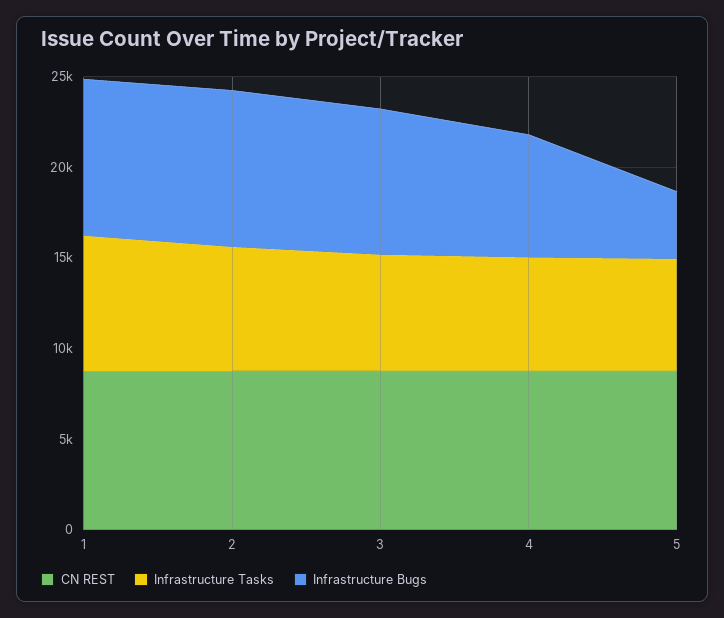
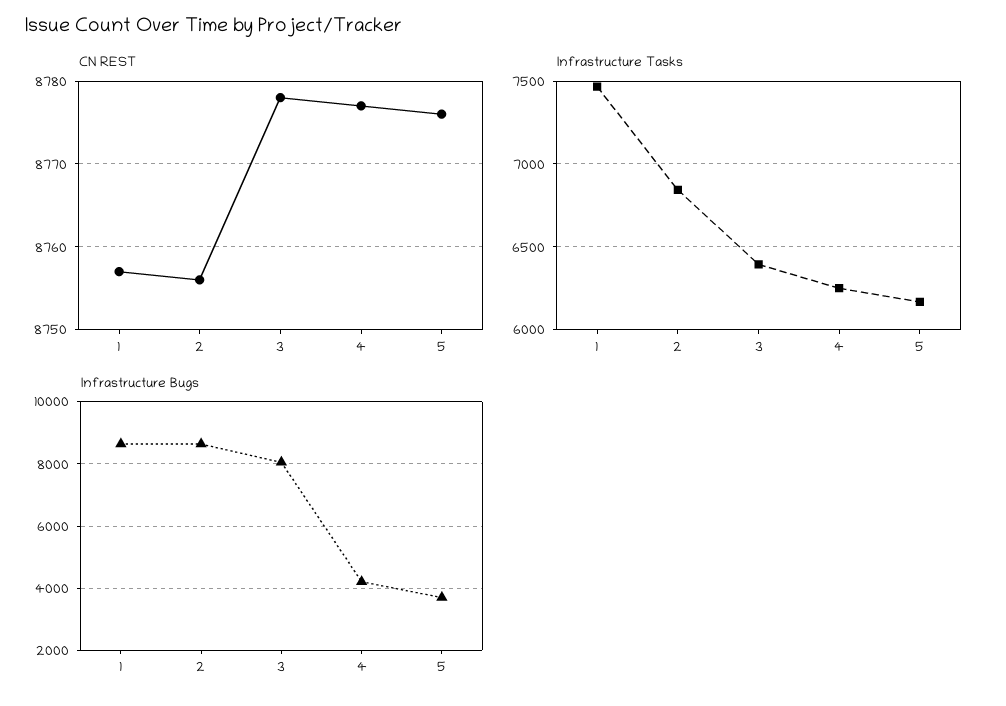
Infrastructure Bugs, 4: 7000 -> 4200

